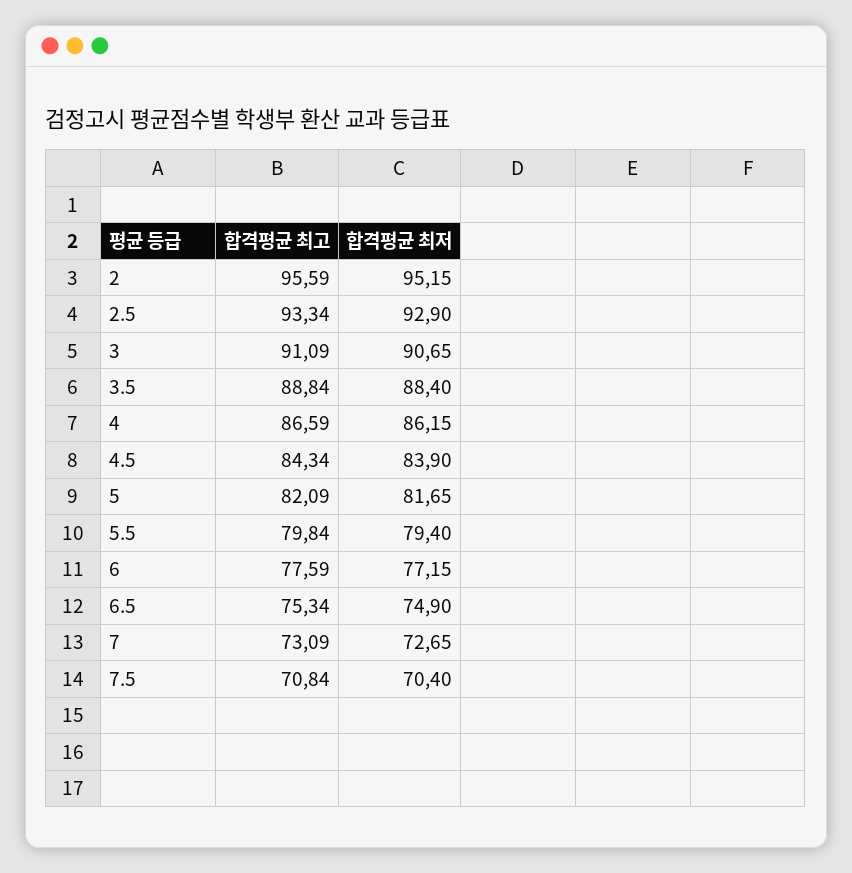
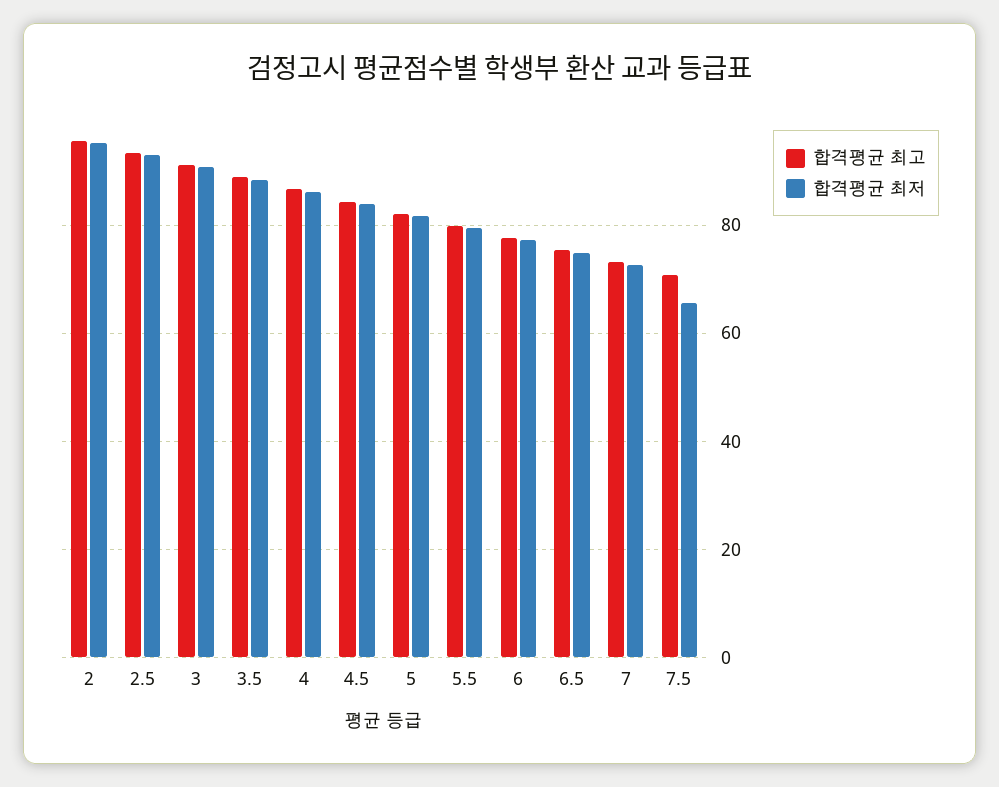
합격평균 최저, 7.5: 70.4 -> 66

